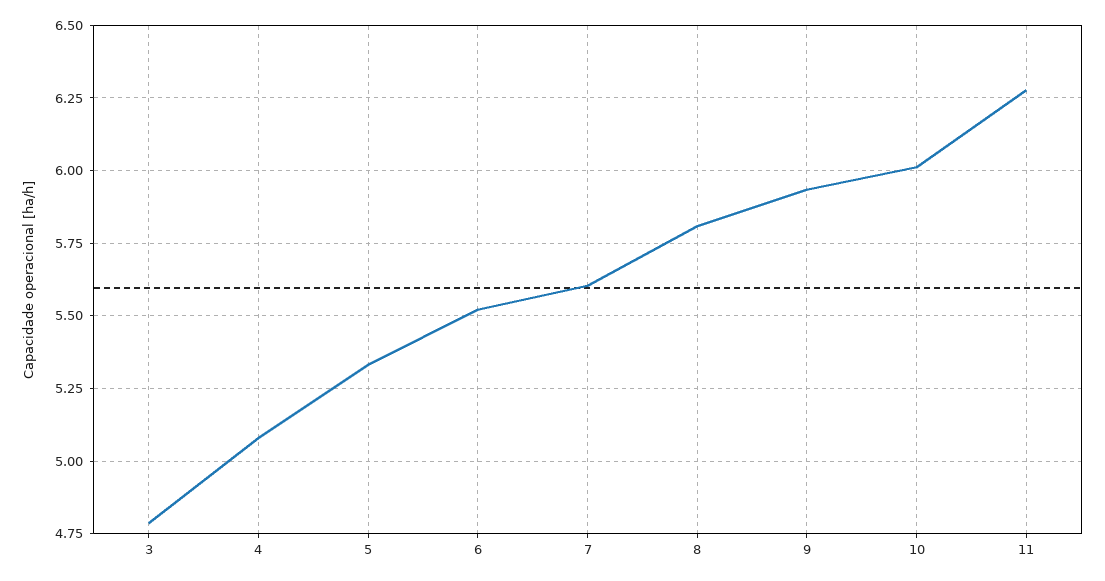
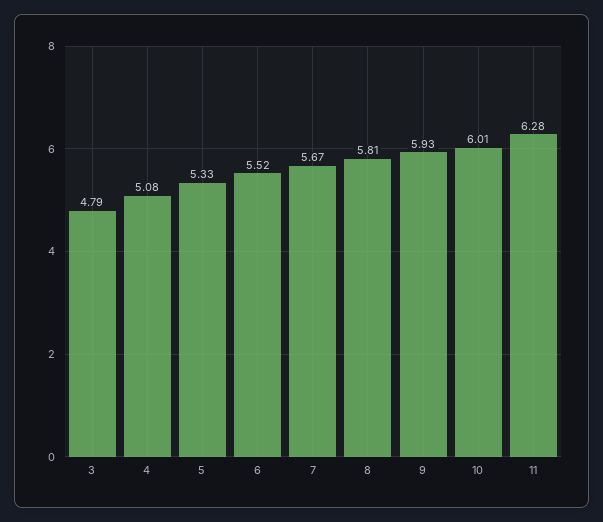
7: 5.6 -> 5.67

